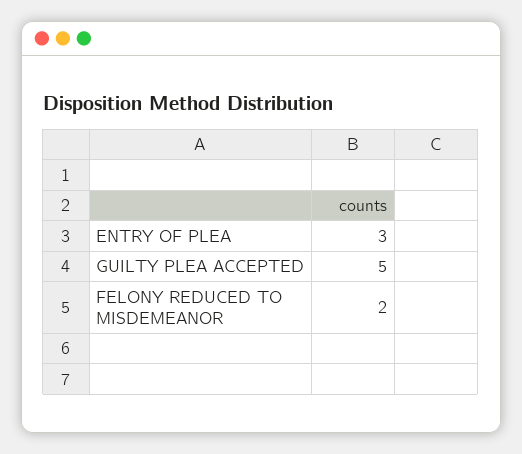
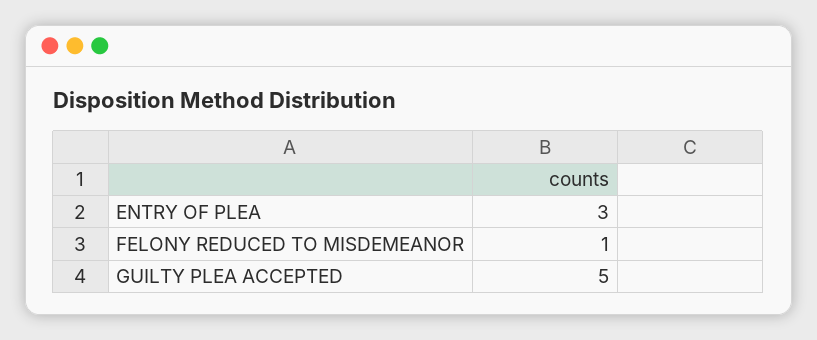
FELONY REDUCED TO MISDEMEANOR: 2 -> 1

